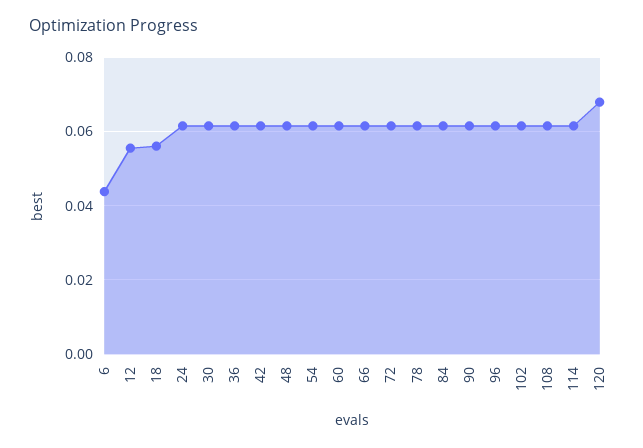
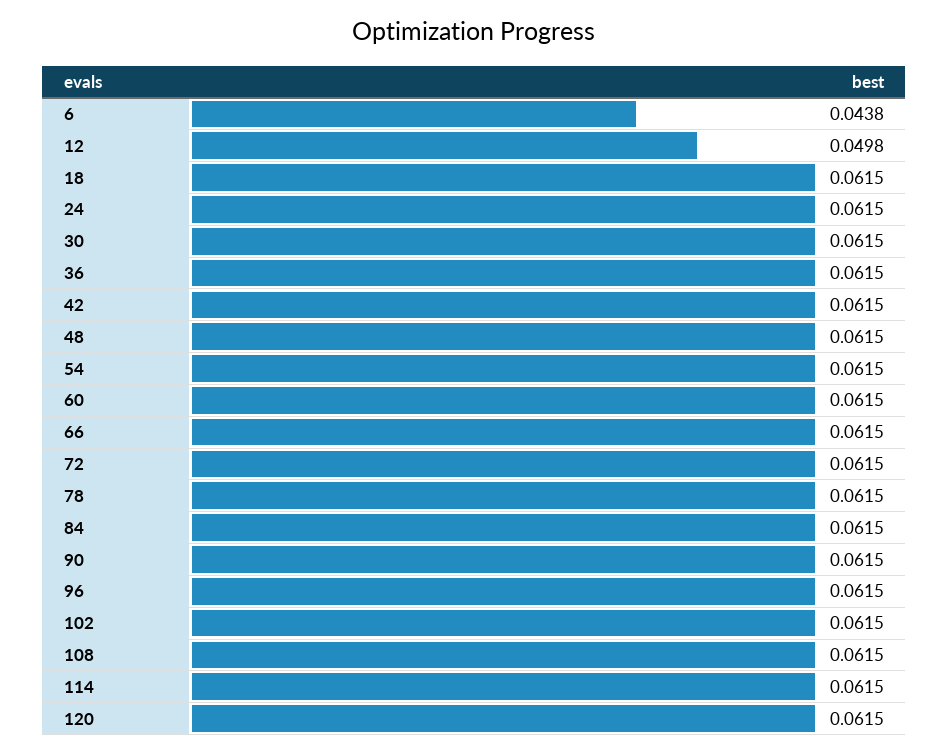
12: 0.056 -> 0.0498
18: 0.056 -> 0.0615
120: 0.068 -> 0.0615

